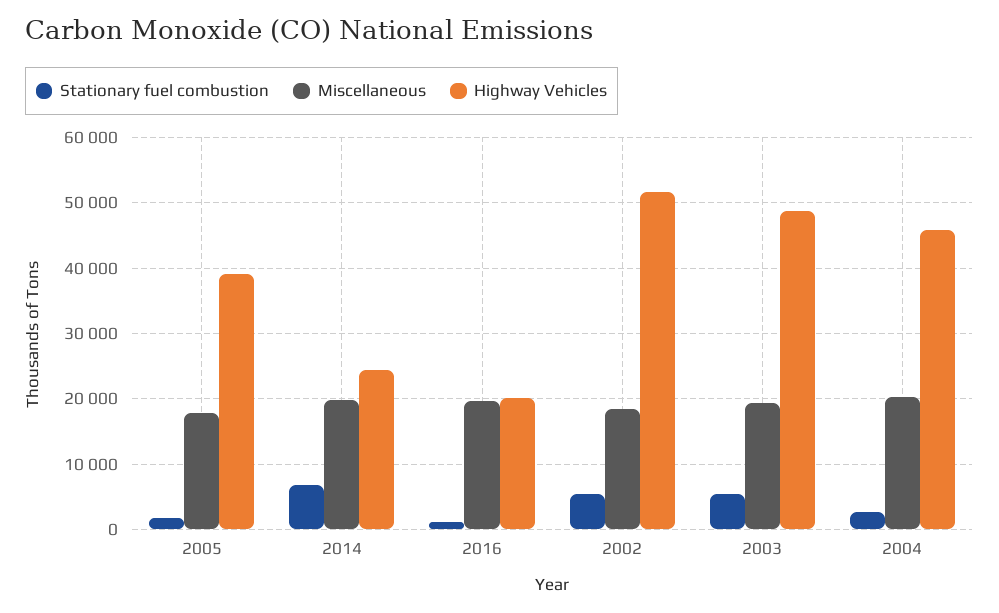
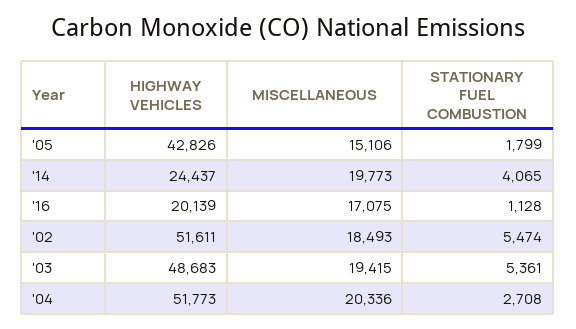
Miscellaneous, 2005: 18000 -> 15106
Highway Vehicles, 2005: 39000 -> 42826
Stationary fuel combustion, 2014: 7000 -> 4065
Miscellaneous, 2016: 20000 -> 17075
Highway Vehicles, 2004: 46000 -> 51773

